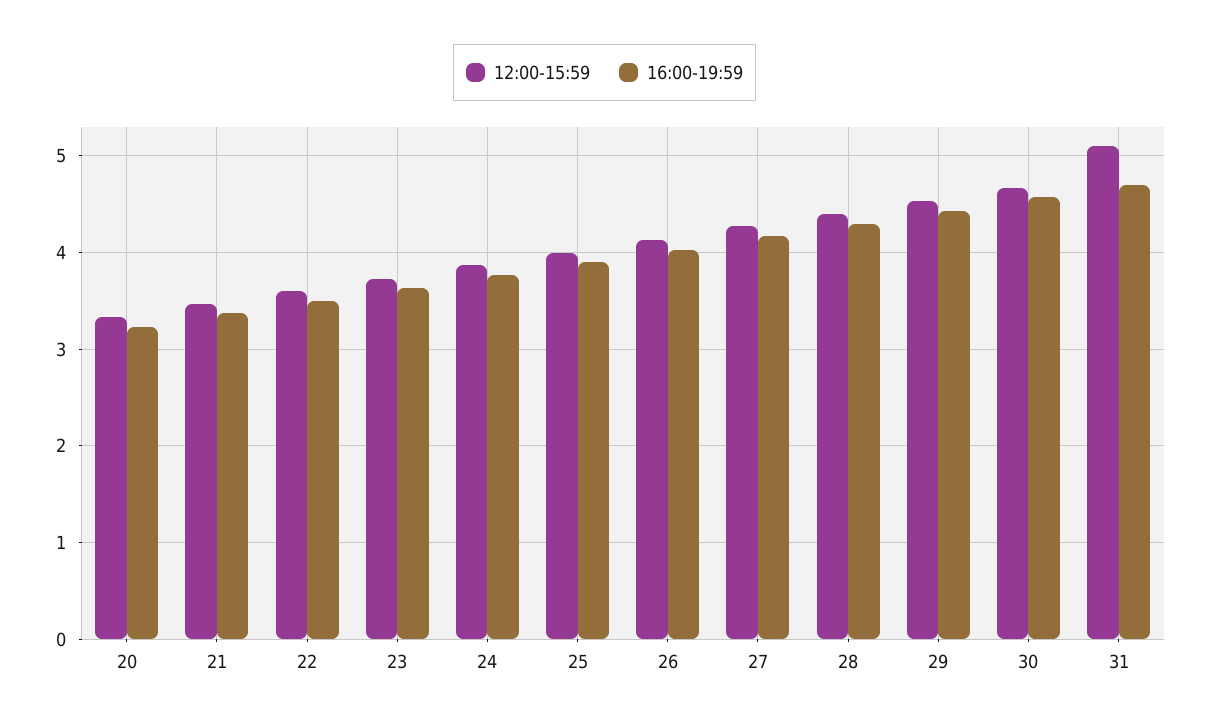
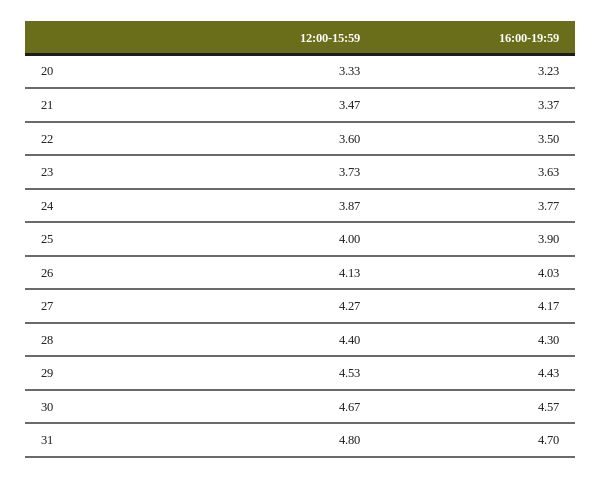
12:00-15:59, 31: 5.1 -> 4.8

